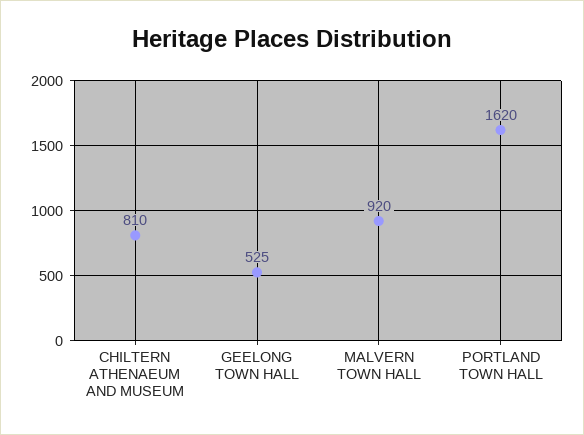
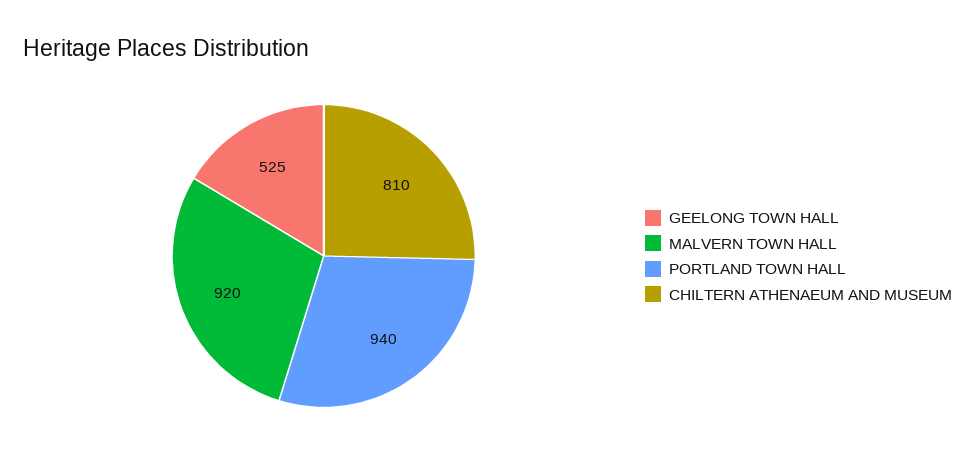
PORTLAND TOWN HALL: 1620 -> 940

